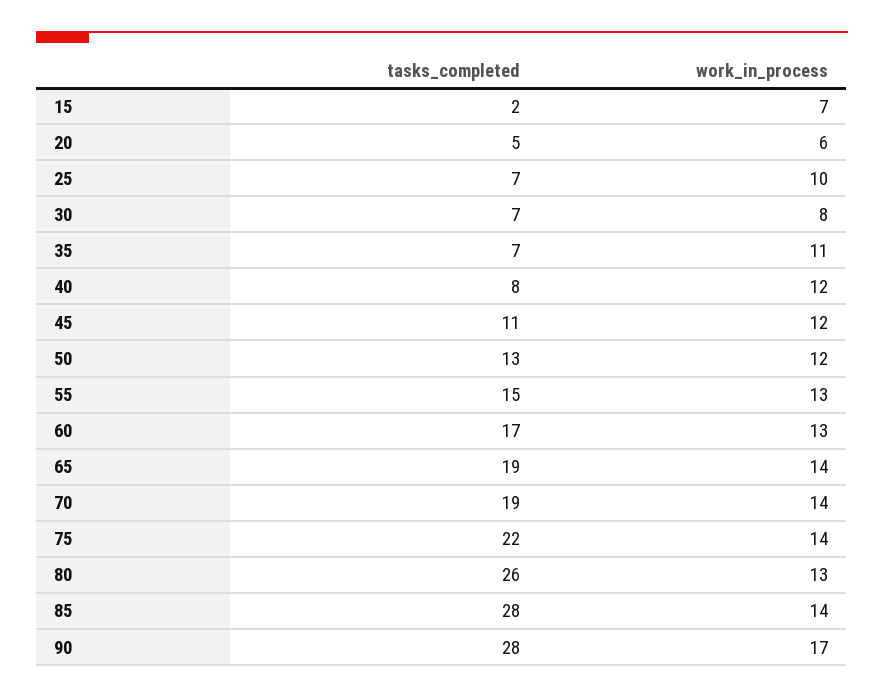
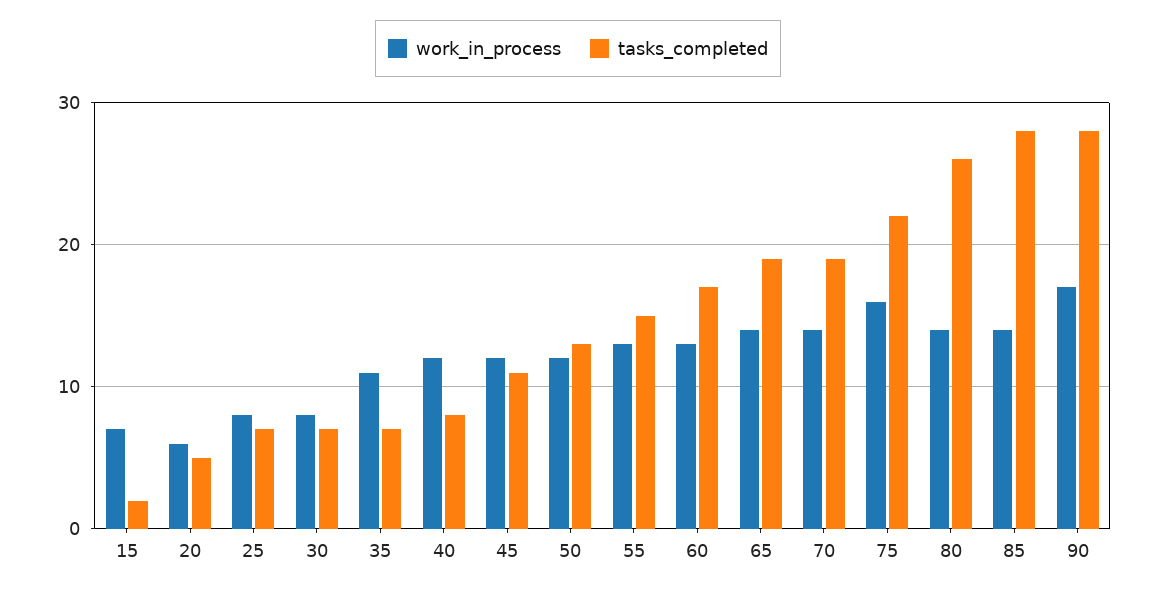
work_in_process, 25: 10 -> 8
work_in_process, 75: 14 -> 16
work_in_process, 80: 13 -> 14

